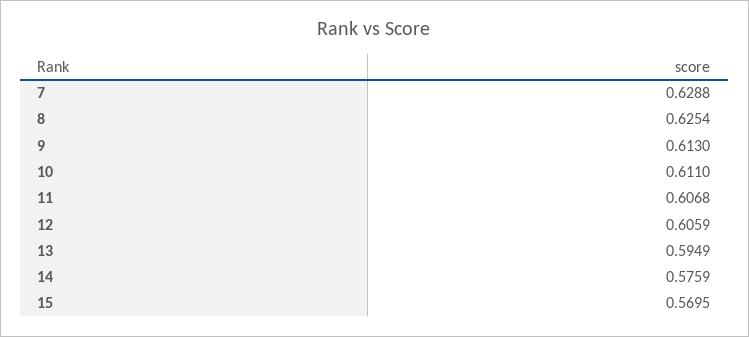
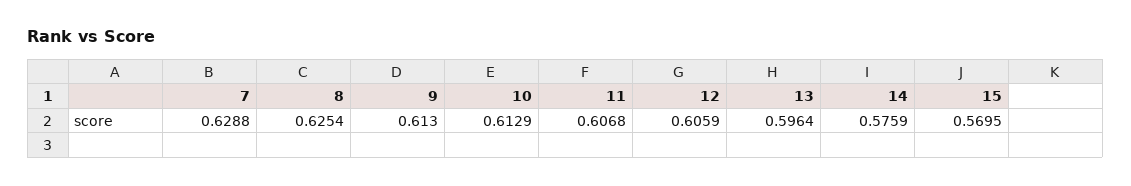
10: 0.611 -> 0.6129
13: 0.5949 -> 0.5964

